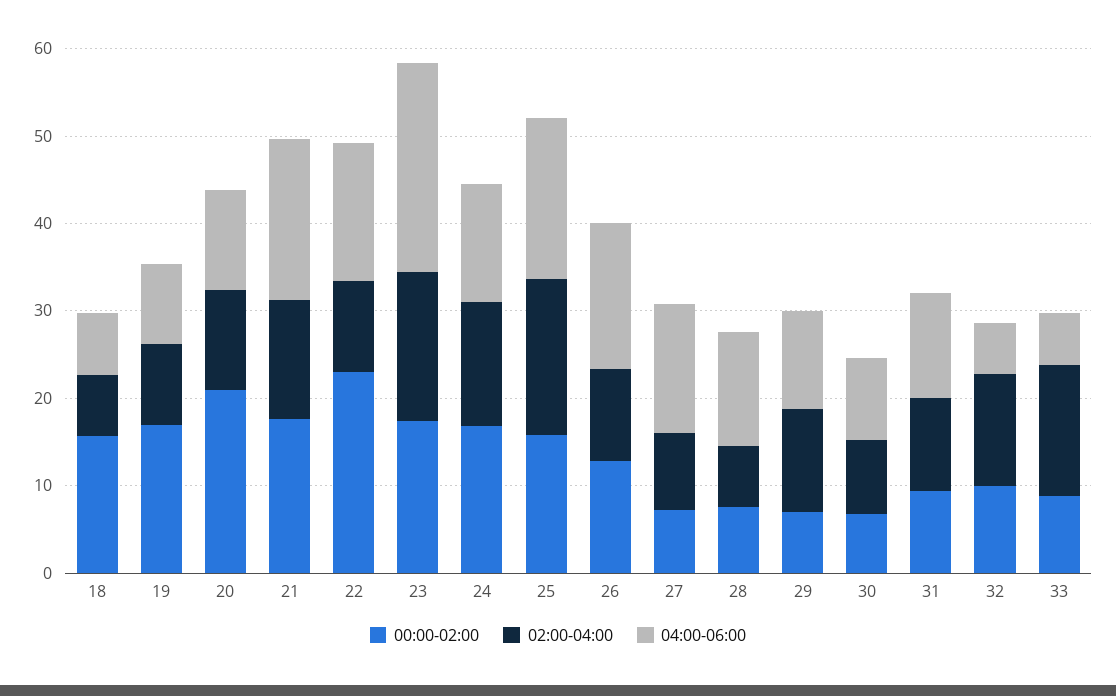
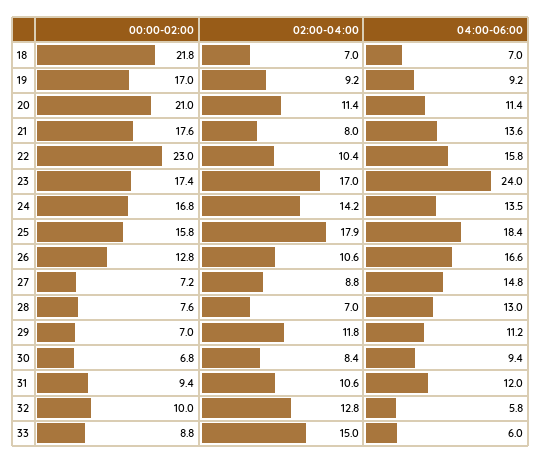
00:00-02:00, 18: 16 -> 21.8
02:00-04:00, 21: 14 -> 8
04:00-06:00, 21: 18 -> 13.6

